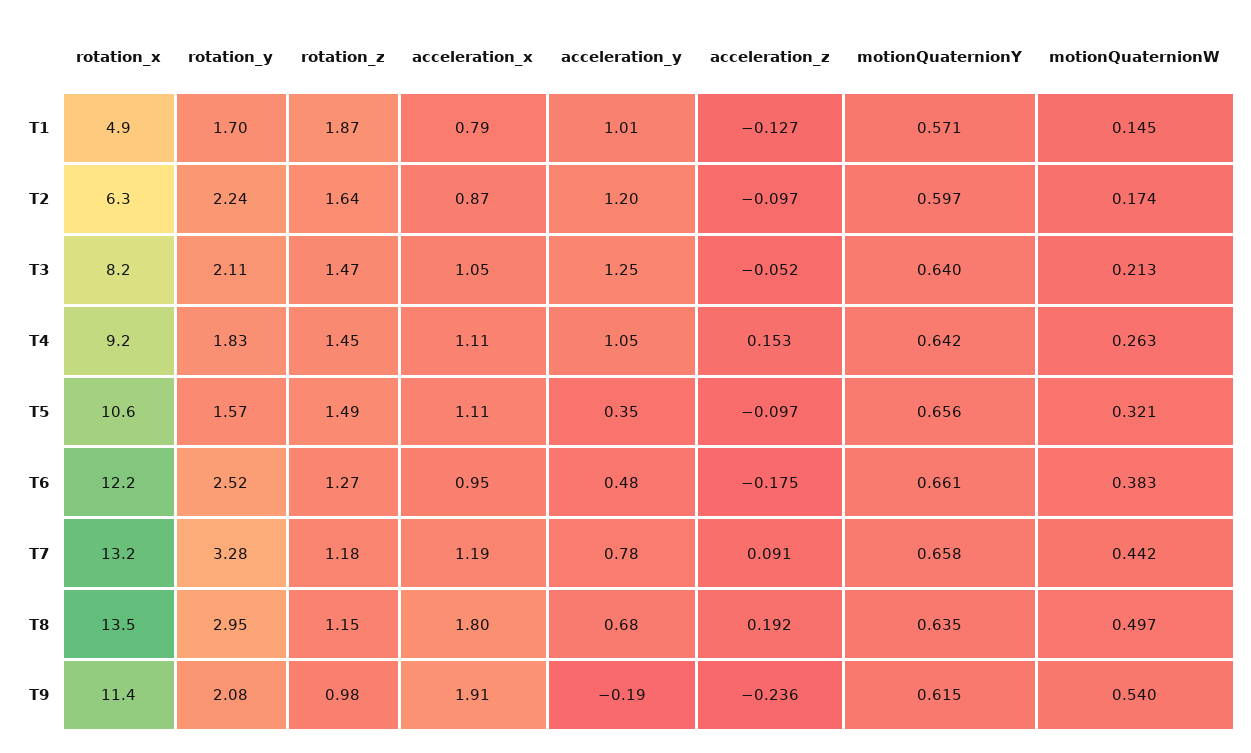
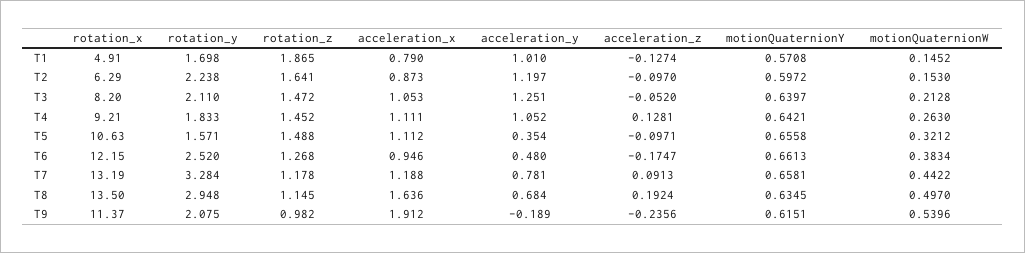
motionQuaternionW, T2: 0.174 -> 0.153
acceleration_z, T4: 0.153 -> 0.1281
acceleration_x, T8: 1.8 -> 1.636

